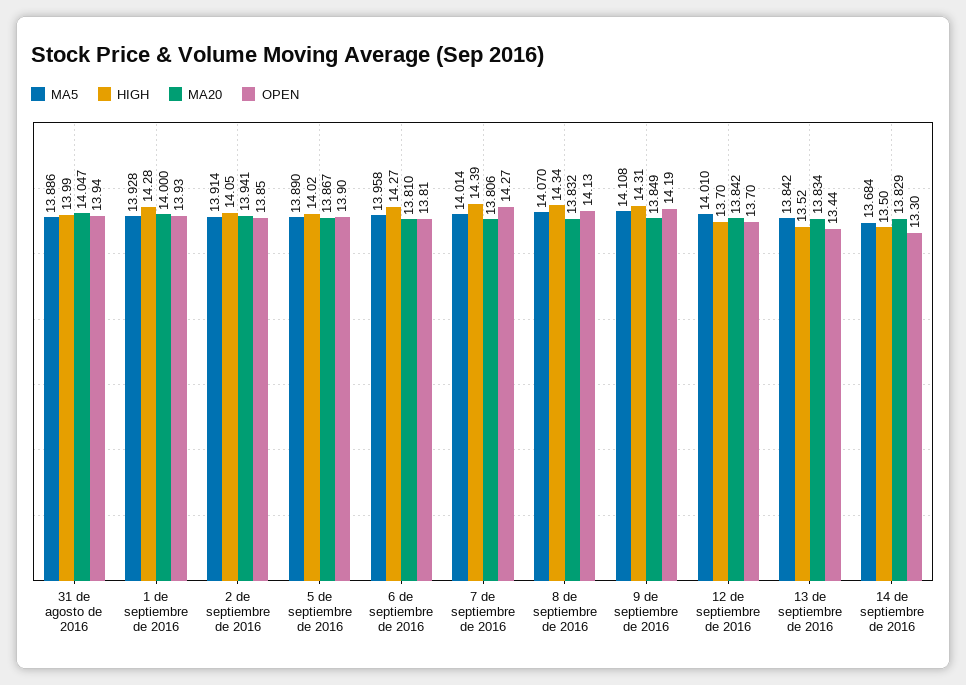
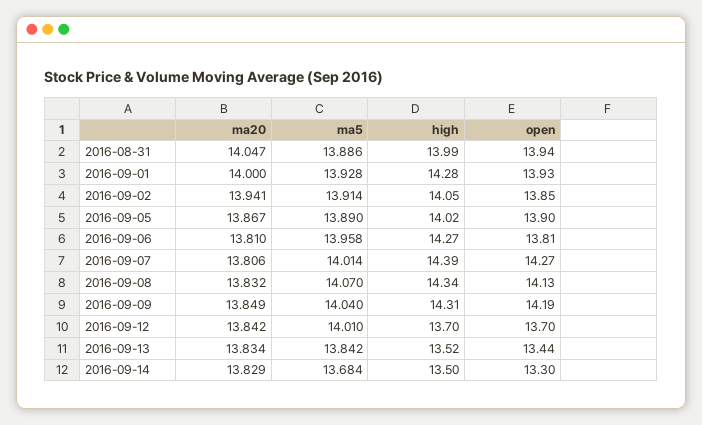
MA5, 9 de septiembre de 2016: 14.108 -> 14.04

